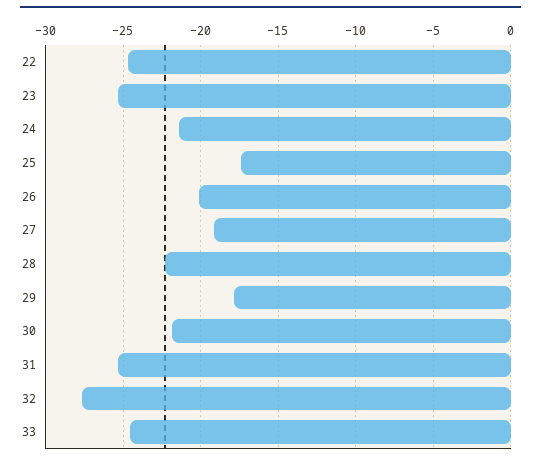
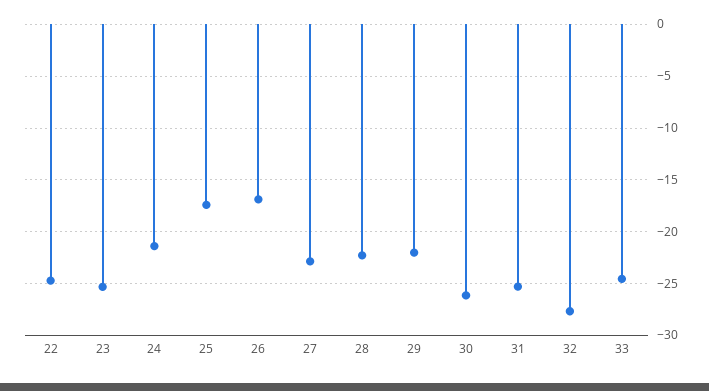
26: -20 -> -17
27: -19 -> -23
29: -18 -> -22
30: -22 -> -26

